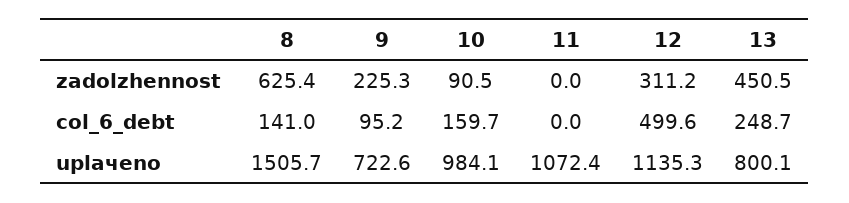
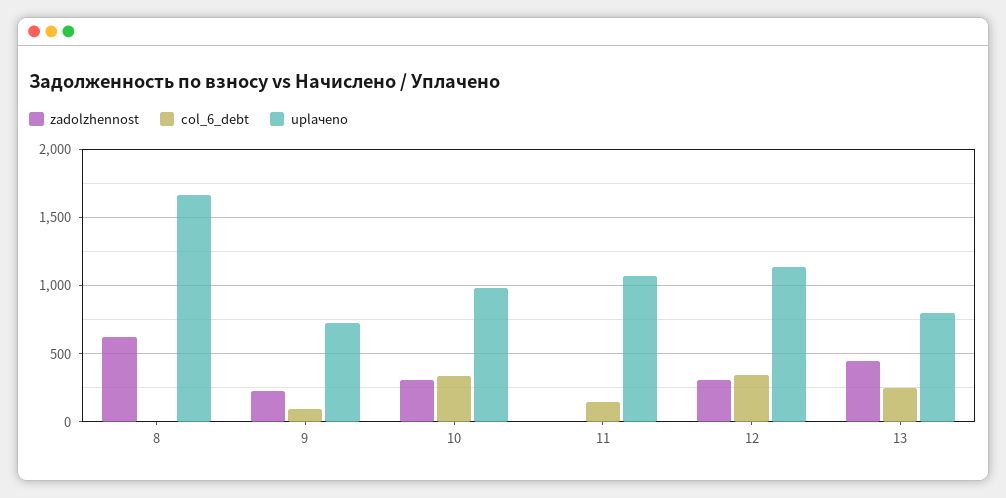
zadolzhennost, 10: 90.5 -> 300
col_6_debt, 8: 141 -> 0
col_6_debt, 10: 159.7 -> 350
col_6_debt, 11: 0 -> 150
col_6_debt, 12: 499.6 -> 350
uplaчeno, 8: 1505.7 -> 1650

